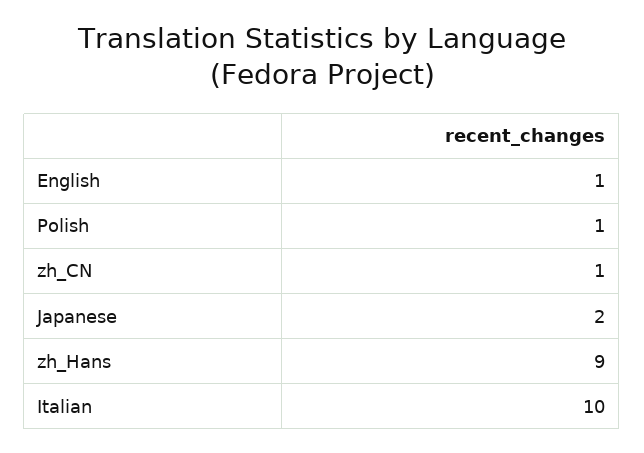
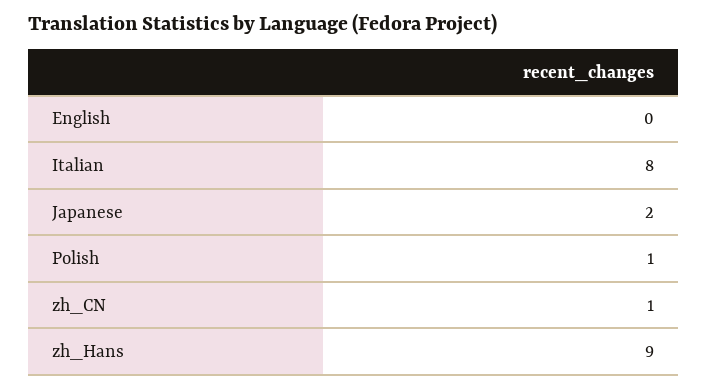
English: 1 -> 0
Italian: 10 -> 8

